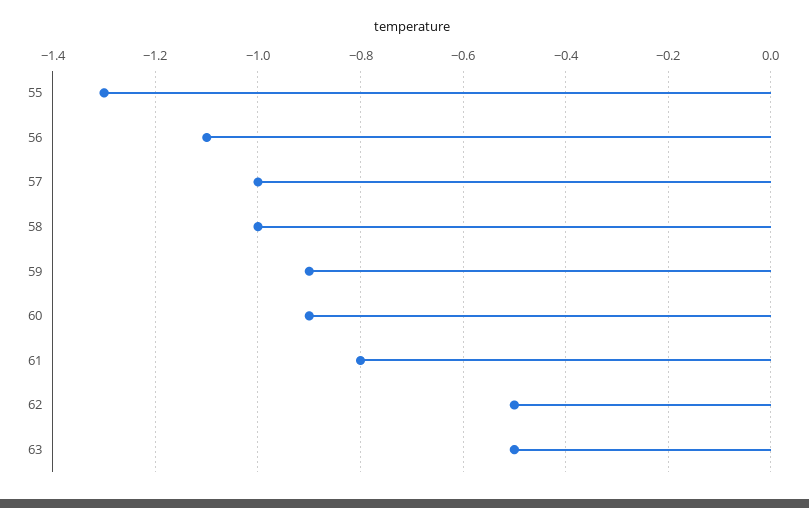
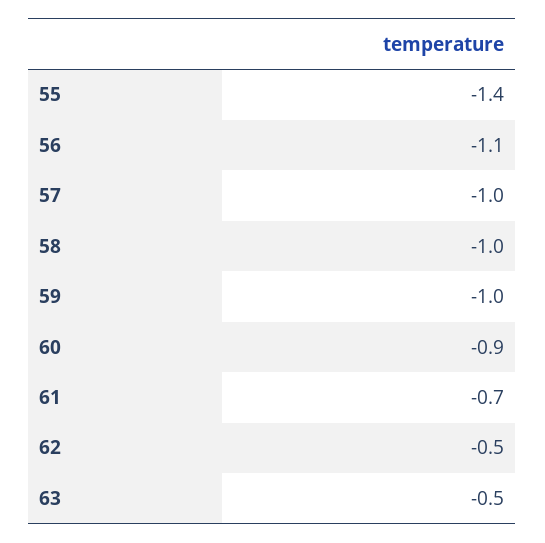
55: -1.3 -> -1.4
59: -0.9 -> -1
61: -0.8 -> -0.7

